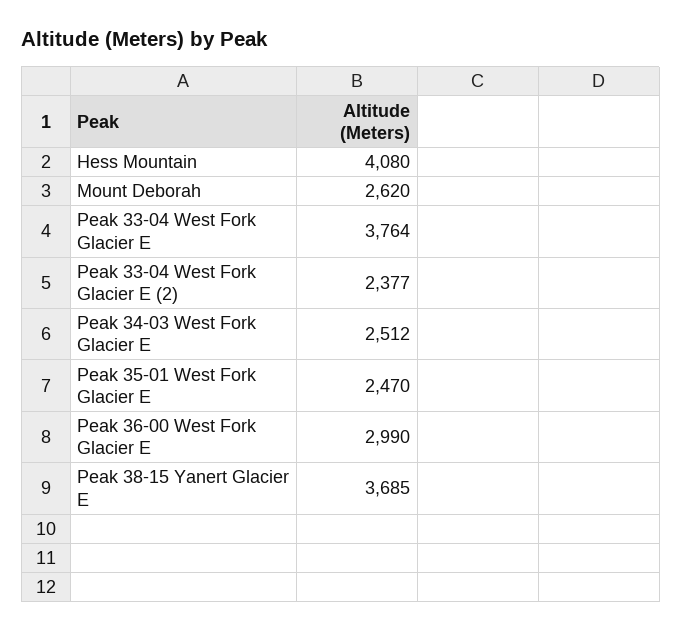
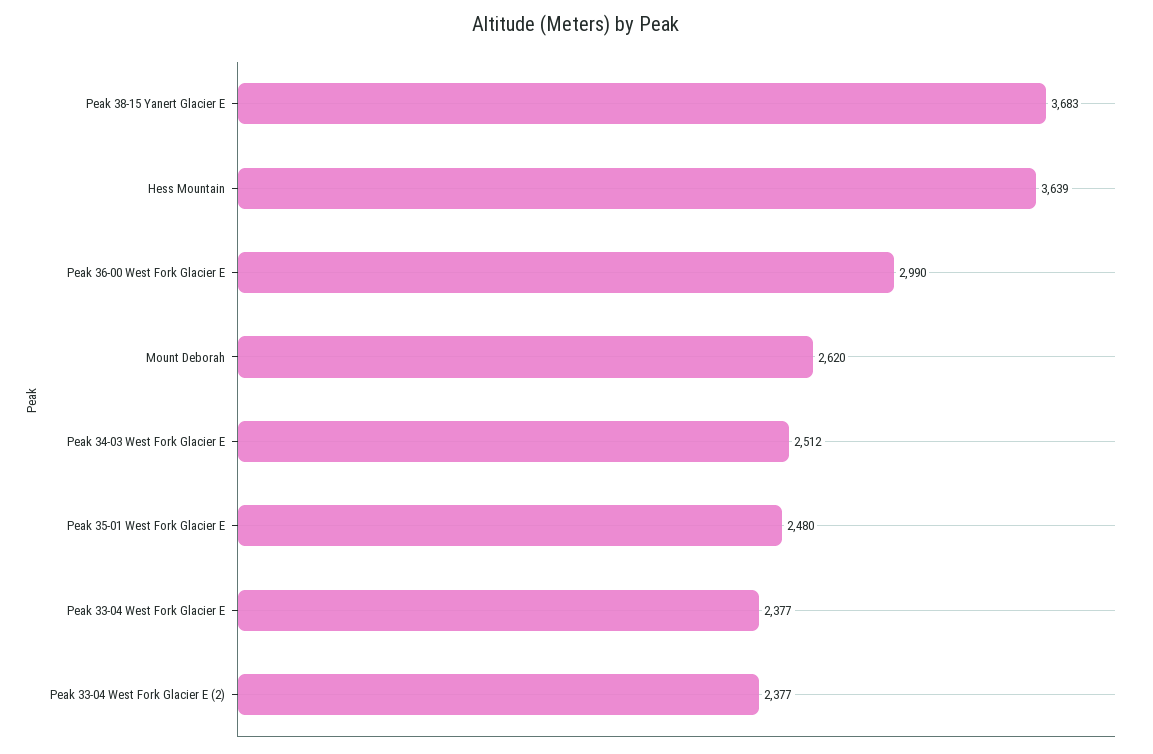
Hess Mountain: 4080 -> 3639
Peak 33-04 West Fork Glacier E: 3764 -> 2377
Peak 35-01 West Fork Glacier E: 2470 -> 2480
Peak 38-15 Yanert Glacier E: 3685 -> 3683

